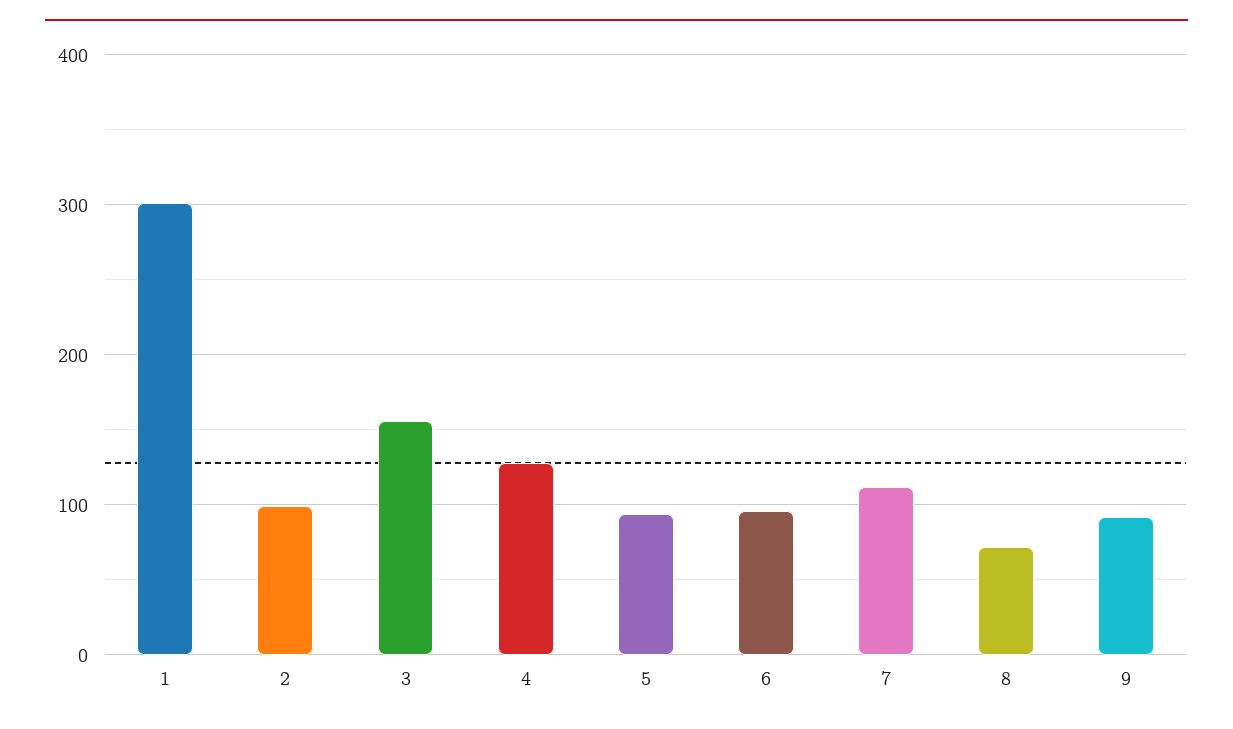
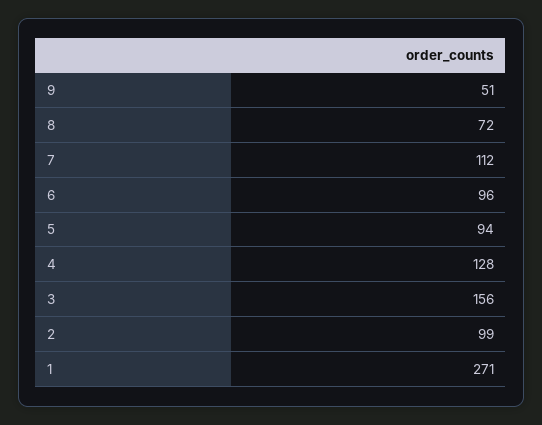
1: 300 -> 271
9: 90 -> 51

